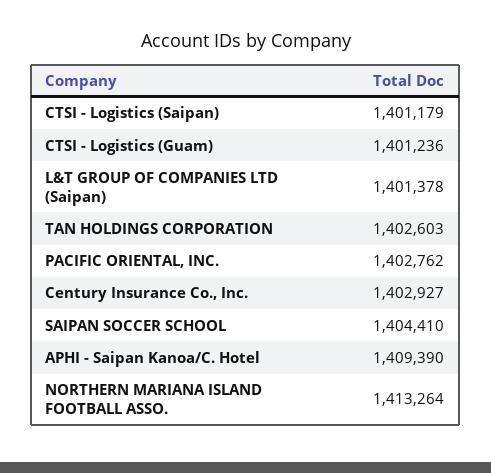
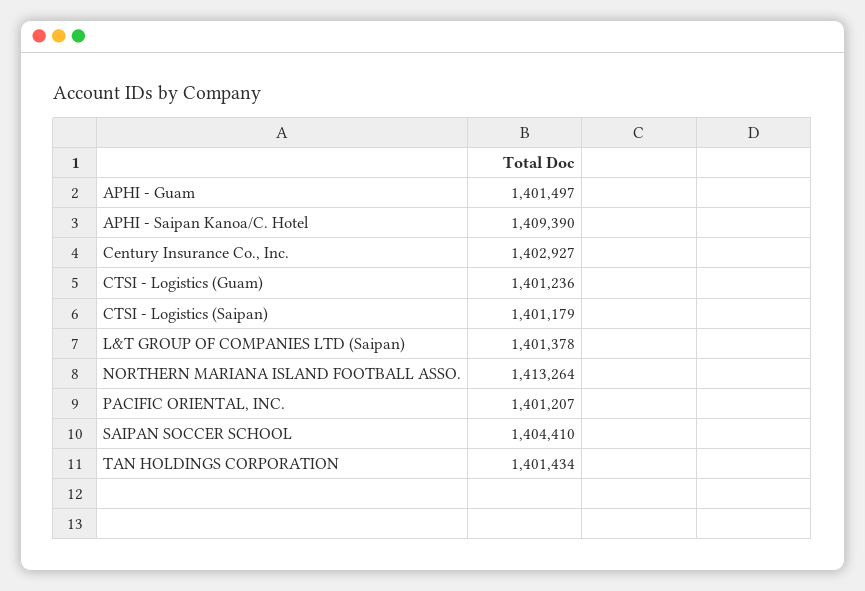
TAN HOLDINGS CORPORATION: 1402603 -> 1401434
PACIFIC ORIENTAL, INC.: 1402762 -> 1401207
APHI - Guam: none -> 1401497

